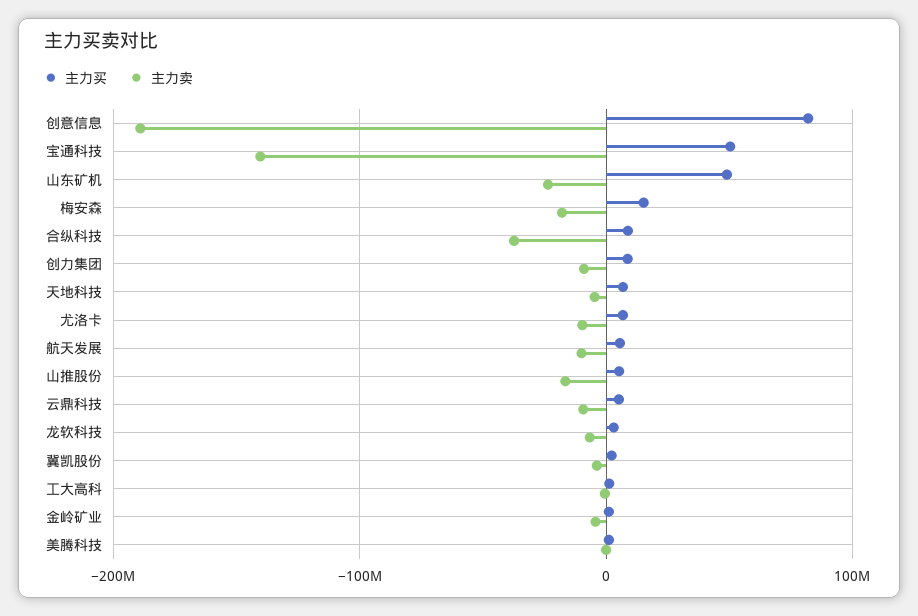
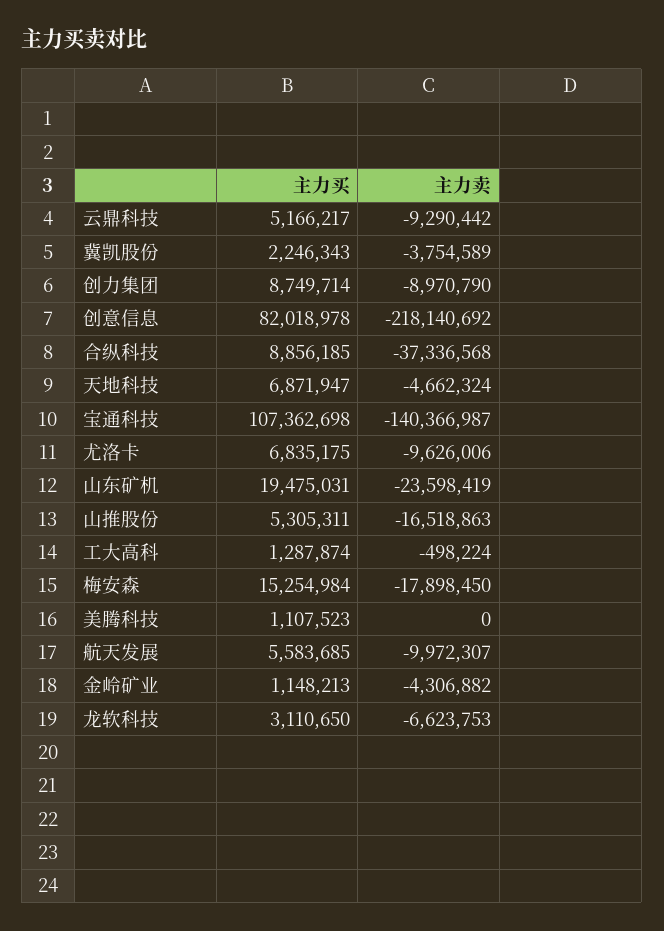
主力卖, 创意信息: -190000000 -> -218140692
主力买, 宝通科技: 50000000 -> 107362698
主力买, 山东矿机: 50000000 -> 19475031

